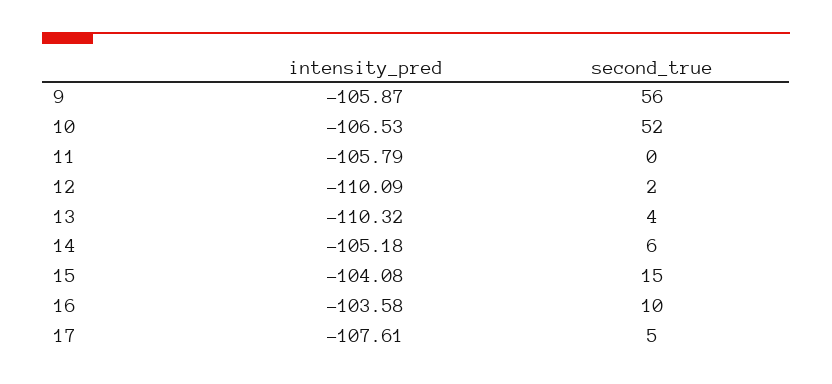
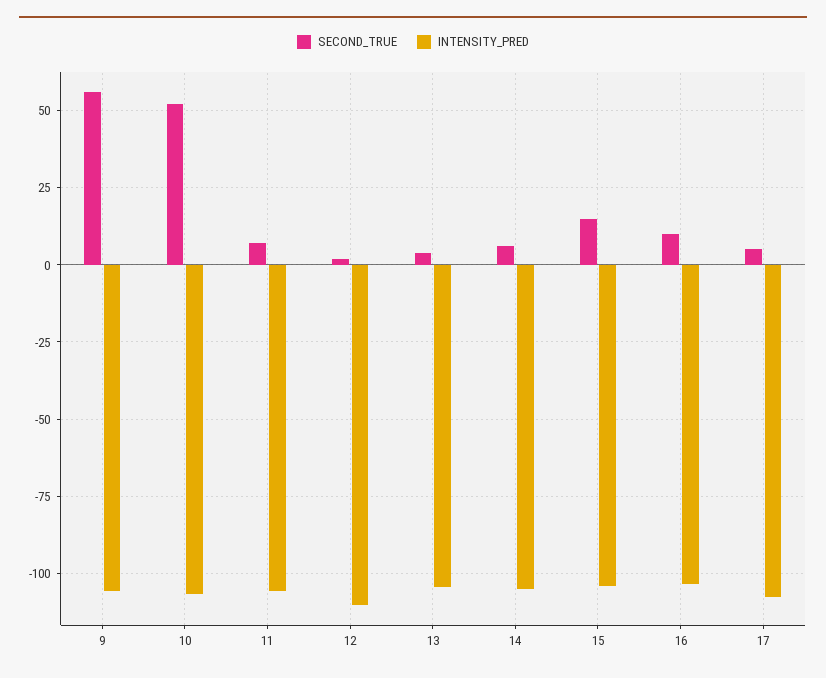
second_true, 11: 0 -> 7.5
intensity_pred, 13: -110.32 -> -105

